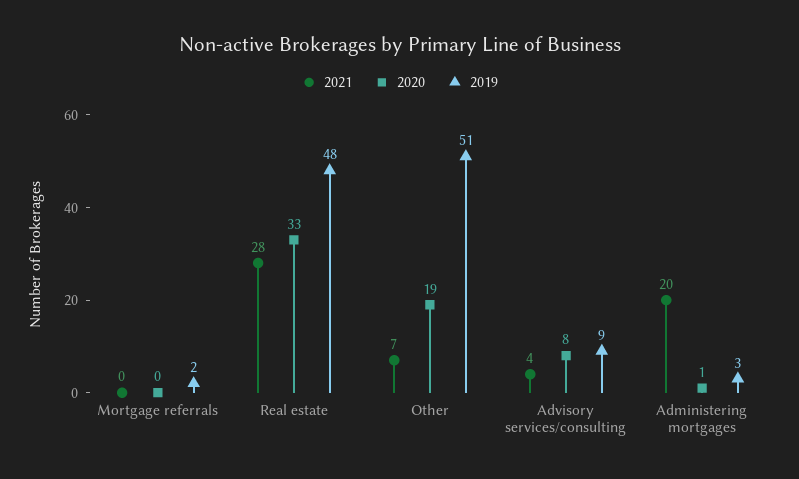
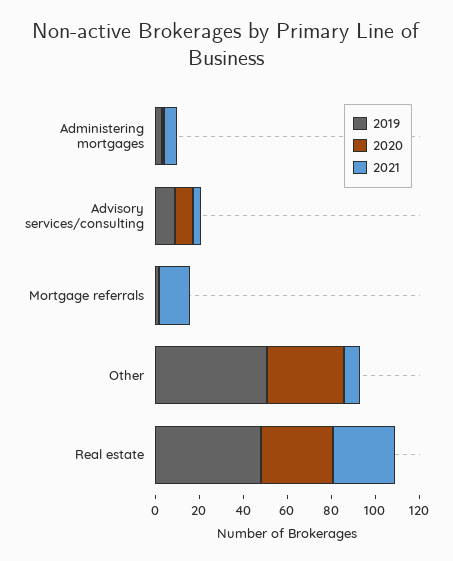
2021, Mortgage referrals: 0 -> 15
2020, Other: 19 -> 35
2021, Administering mortgages: 20 -> 5

